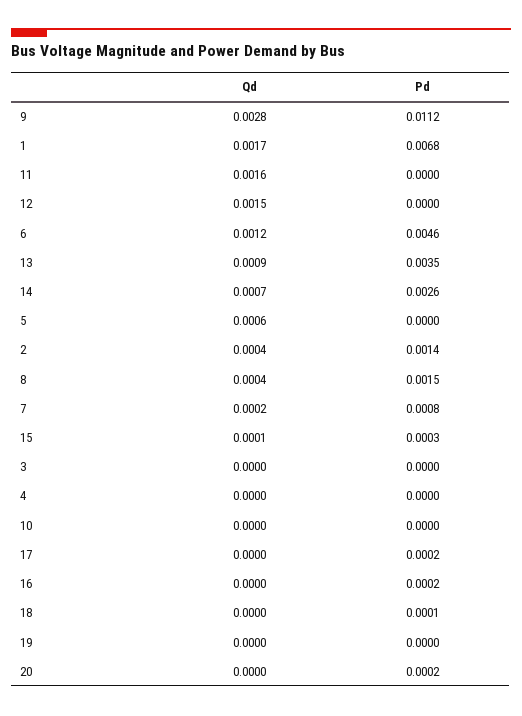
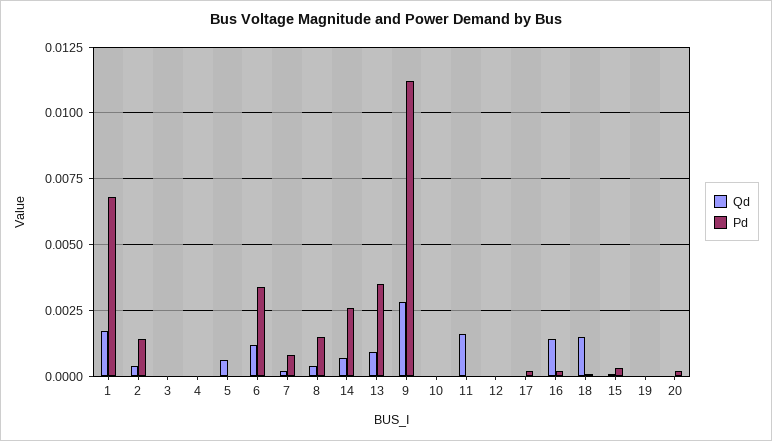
Qd, 12: 0.0015 -> 0
Pd, 6: 0.0046 -> 0.0035
Qd, 16: 0 -> 0.0015
Qd, 18: 0 -> 0.0015

